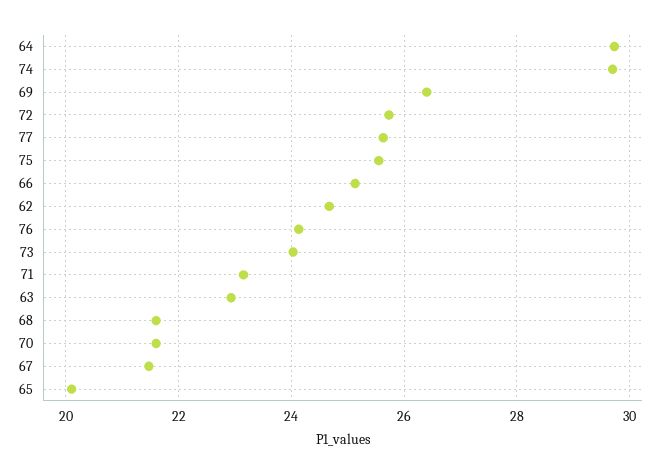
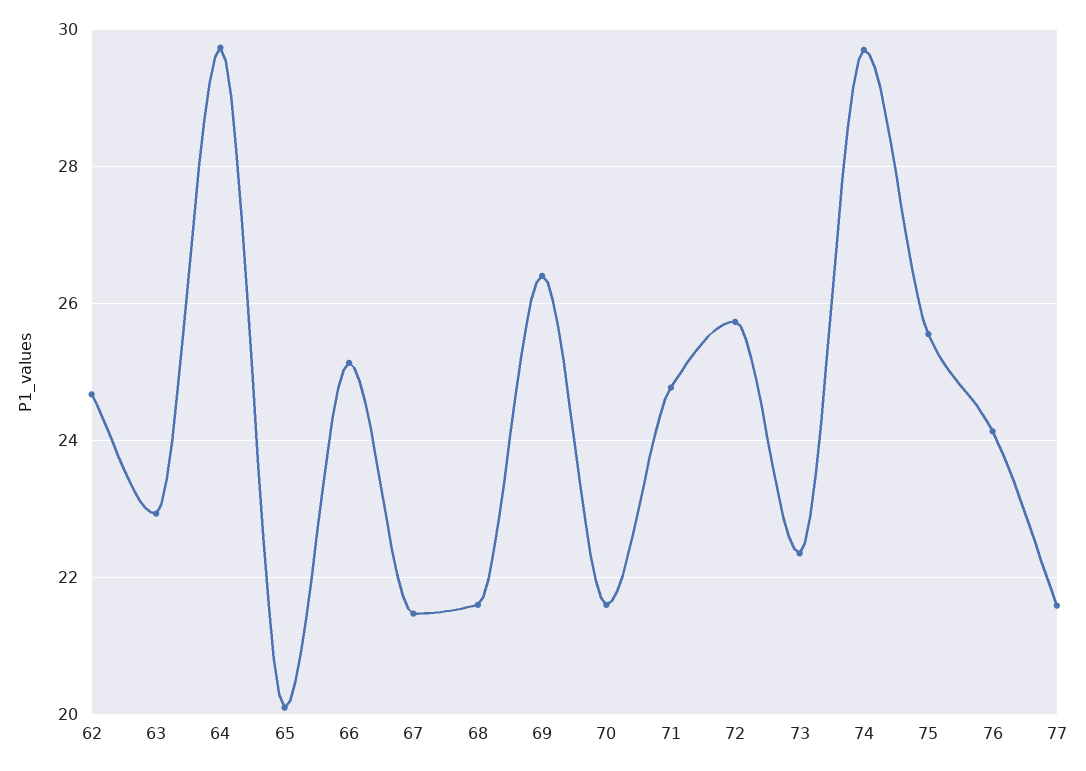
77: 25.6 -> 21.6
73: 24 -> 22.4
71: 23.2 -> 24.8

